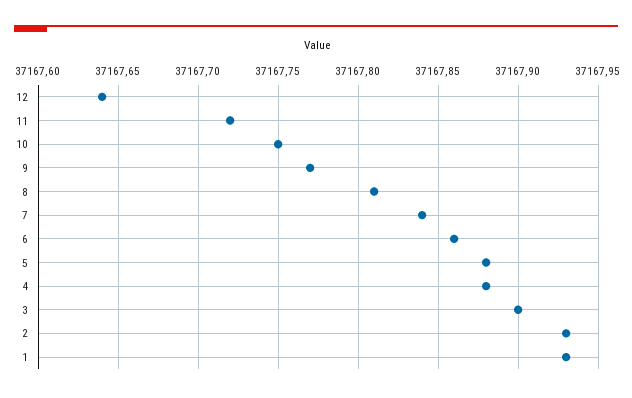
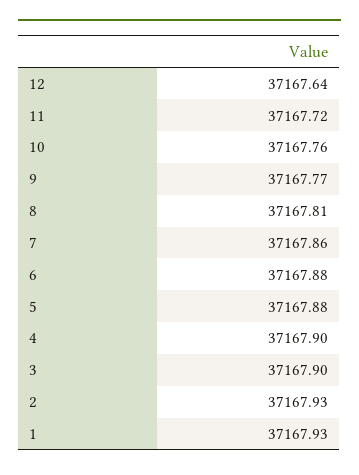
10: 37167.75 -> 37167.76
7: 37167.84 -> 37167.86
6: 37167.86 -> 37167.88
4: 37167.88 -> 37167.9

